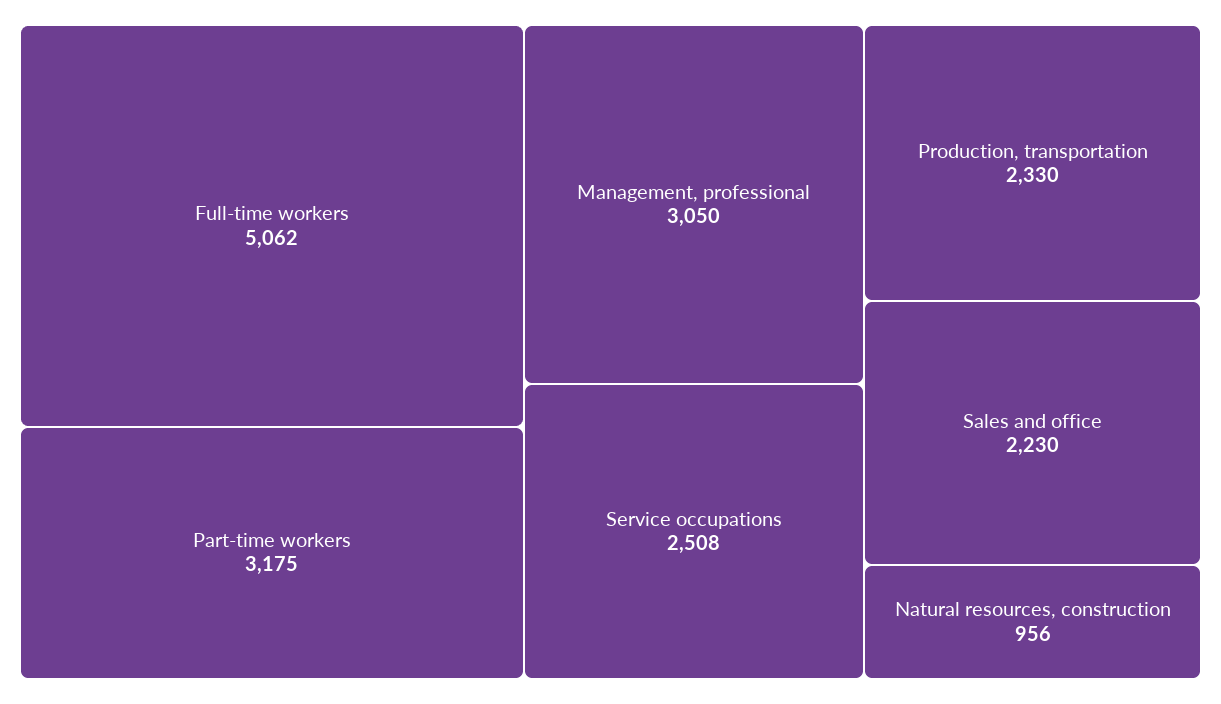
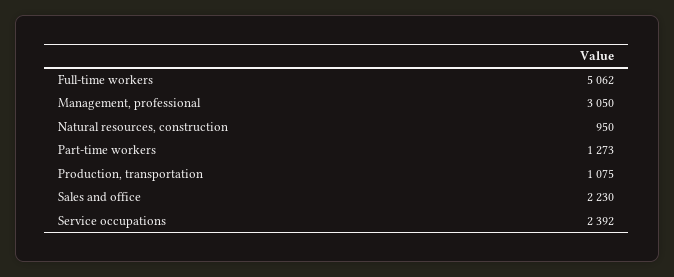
Part-time workers: 3175 -> 1273
Service occupations: 2508 -> 2392
Production, transportation: 2330 -> 1075
Natural resources, construction: 956 -> 950

